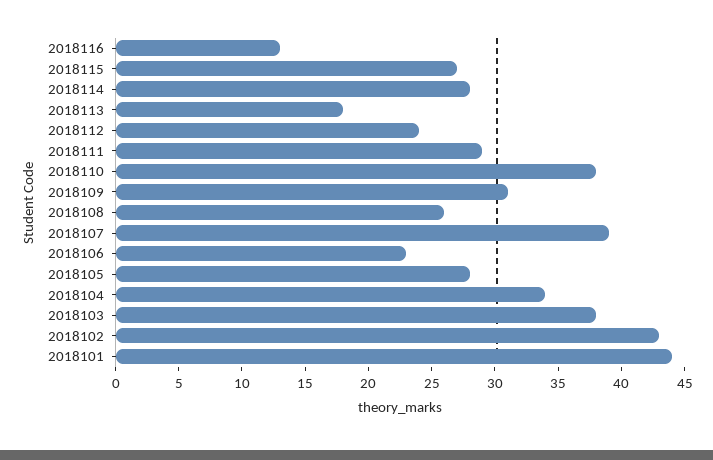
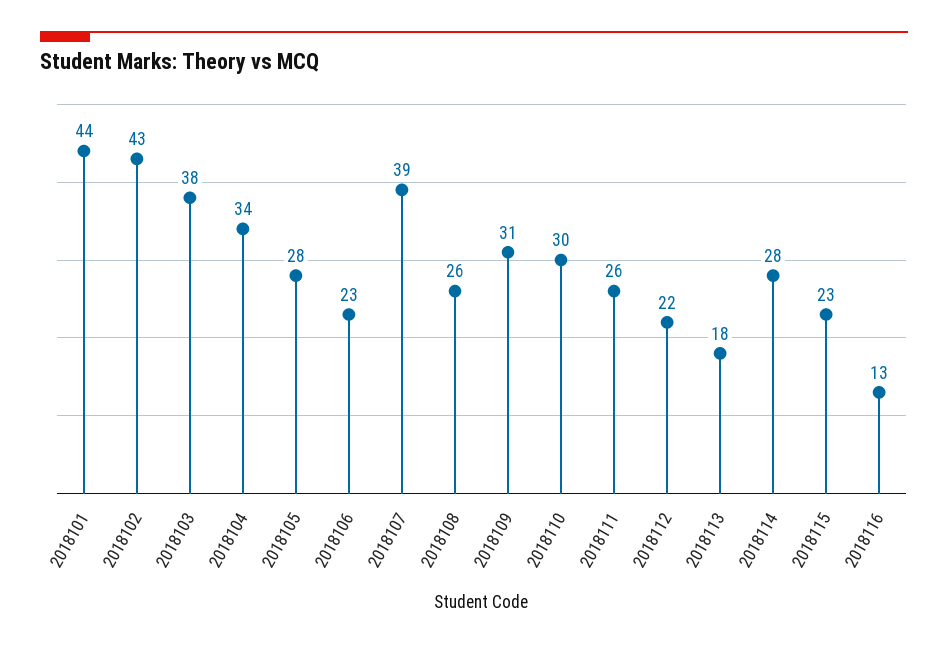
2018115: 27 -> 23
2018112: 24 -> 22
2018111: 29 -> 26
2018110: 38 -> 30

